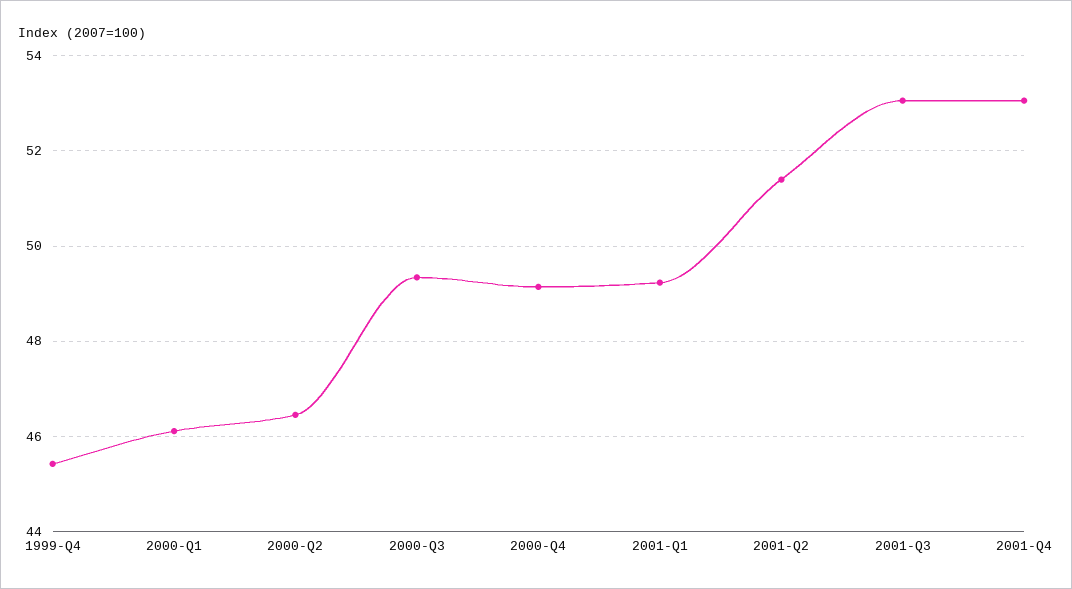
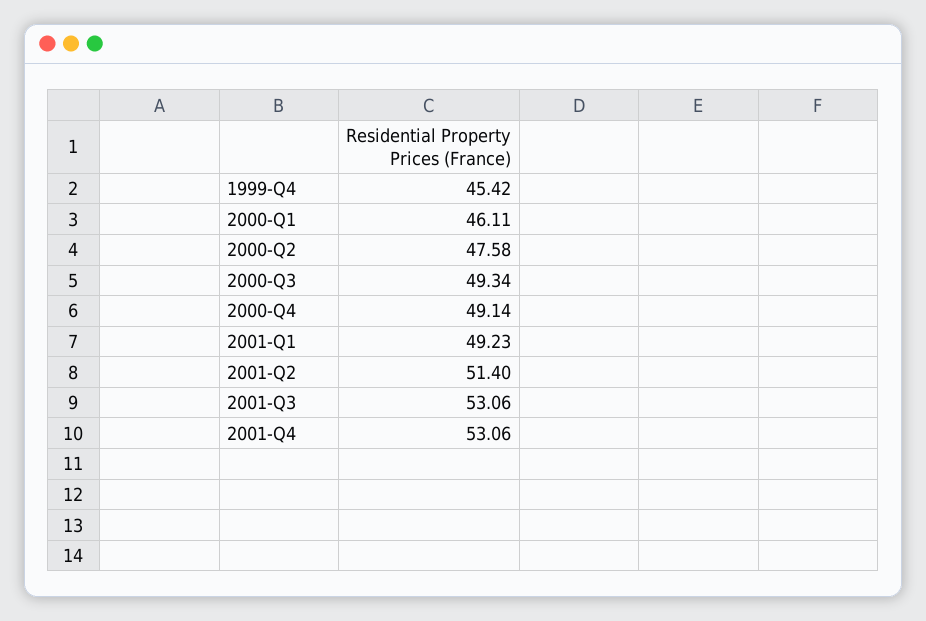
2000-Q2: 46.4 -> 47.58

